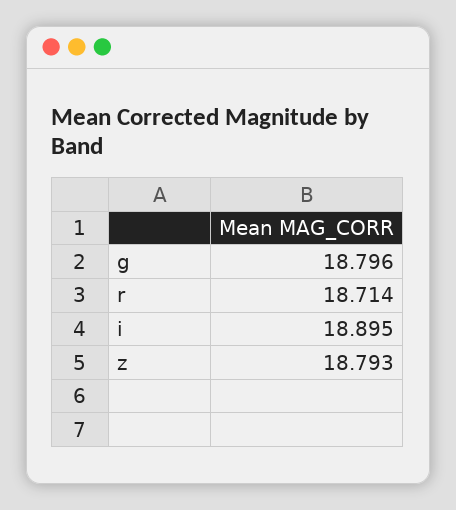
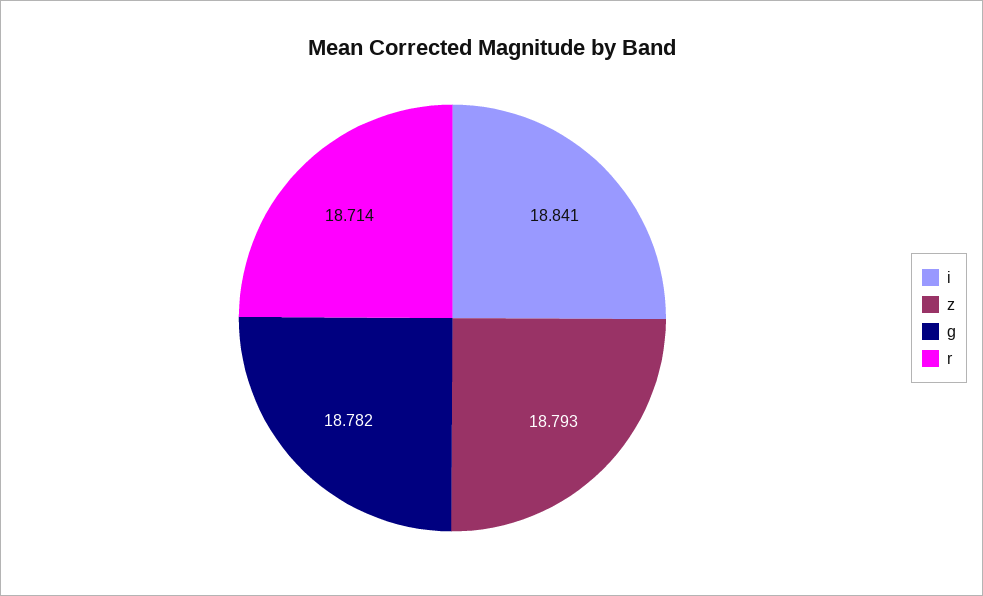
g: 18.796 -> 18.782
i: 18.895 -> 18.841

